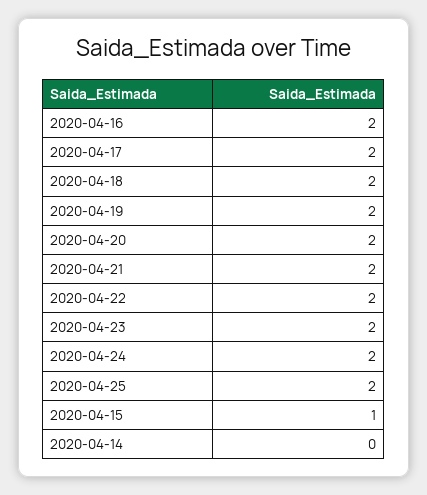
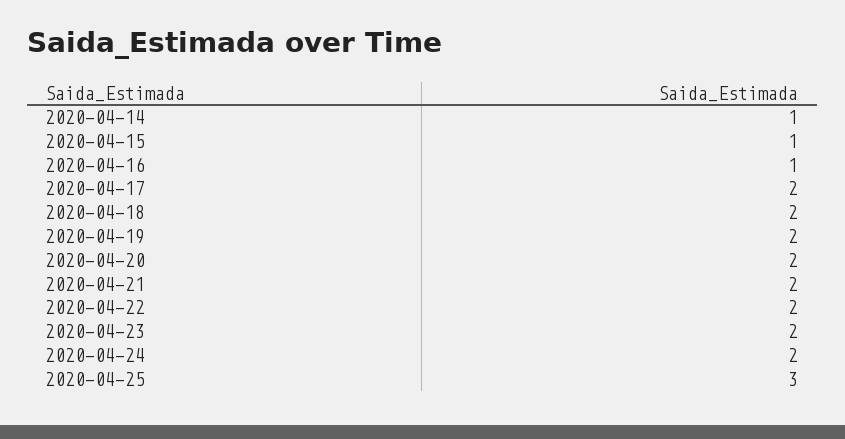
2020-04-16: 2 -> 1
2020-04-25: 2 -> 3
2020-04-14: 0 -> 1

